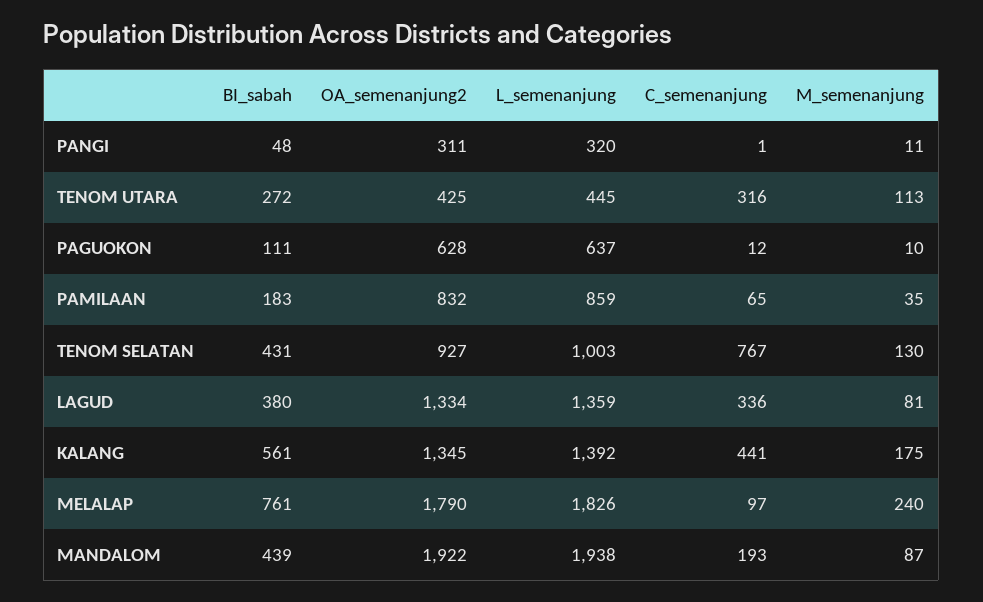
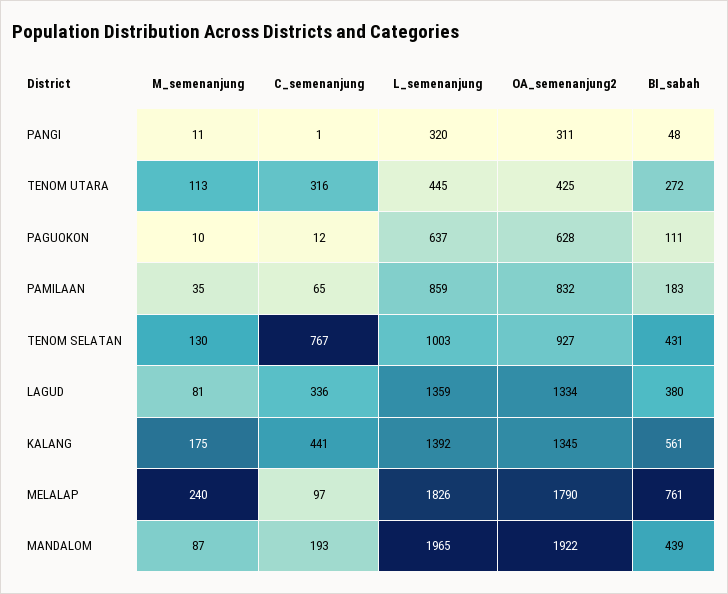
L_semenanjung, MANDALOM: 1938 -> 1965

